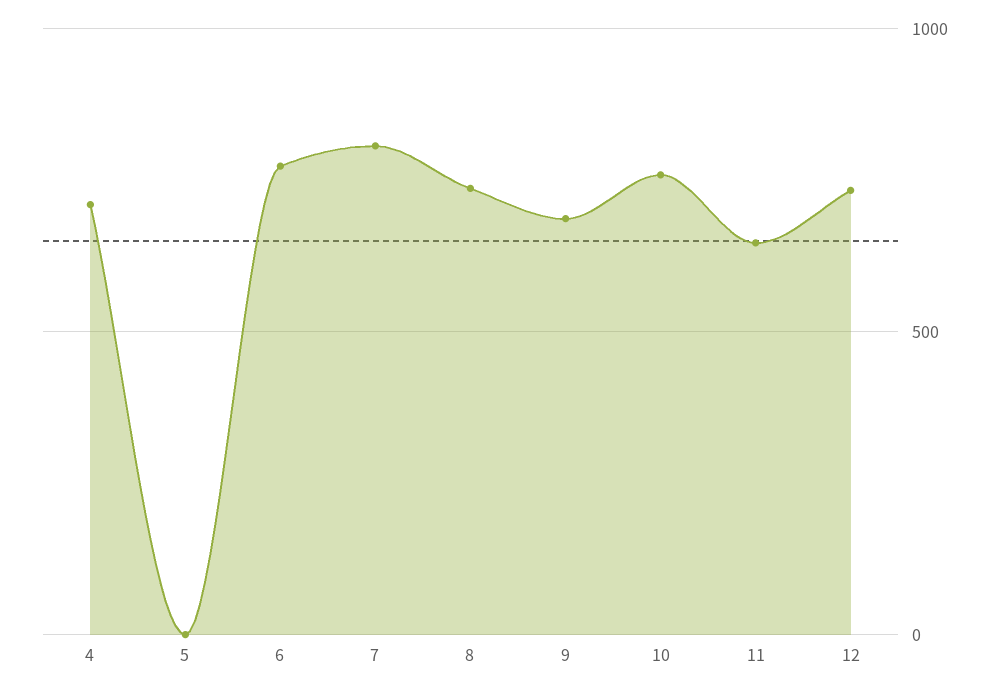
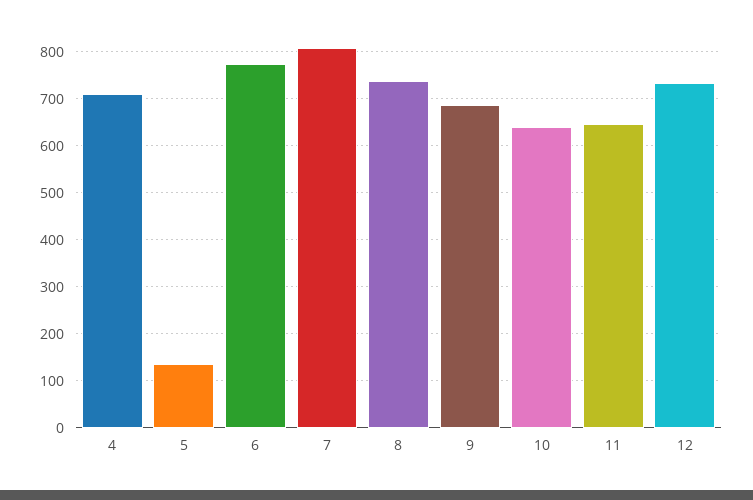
5: 0 -> 140
10: 750 -> 640

